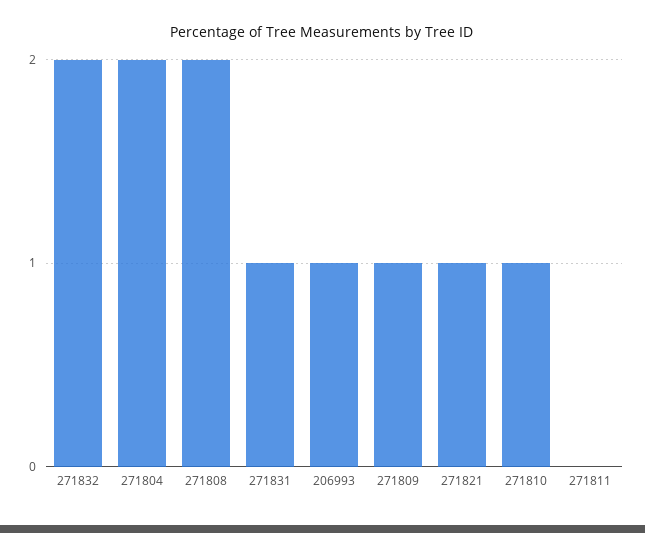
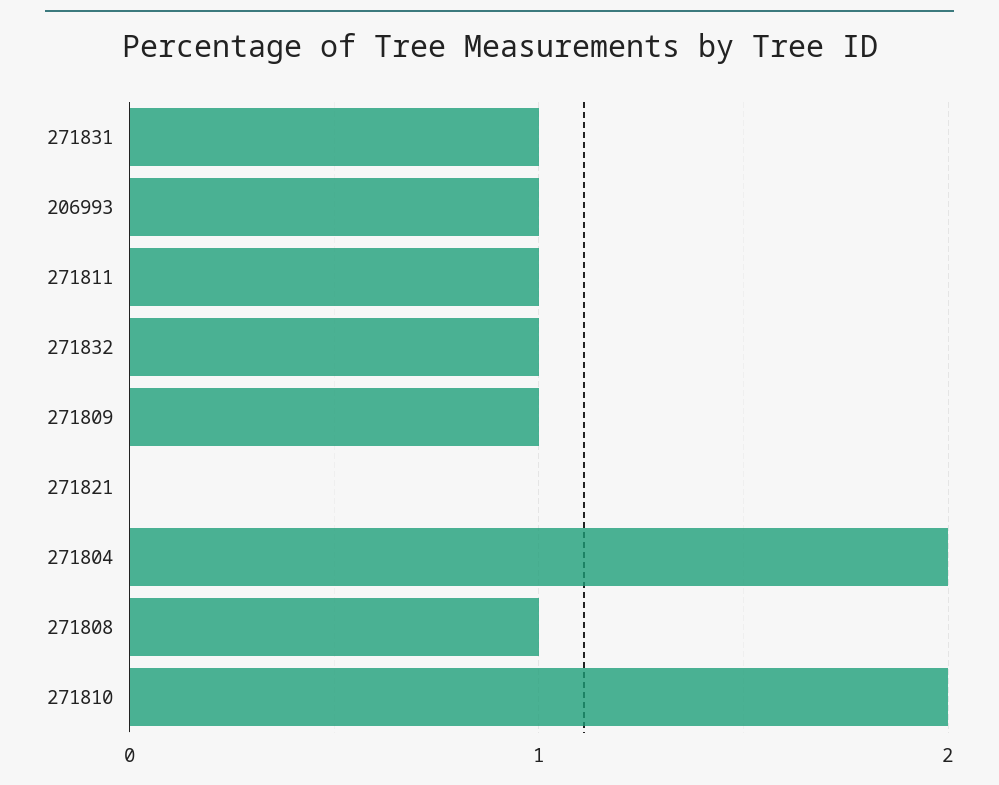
271832: 2 -> 1
271808: 2 -> 1
271821: 1 -> 0
271810: 1 -> 2
271811: 0 -> 1

